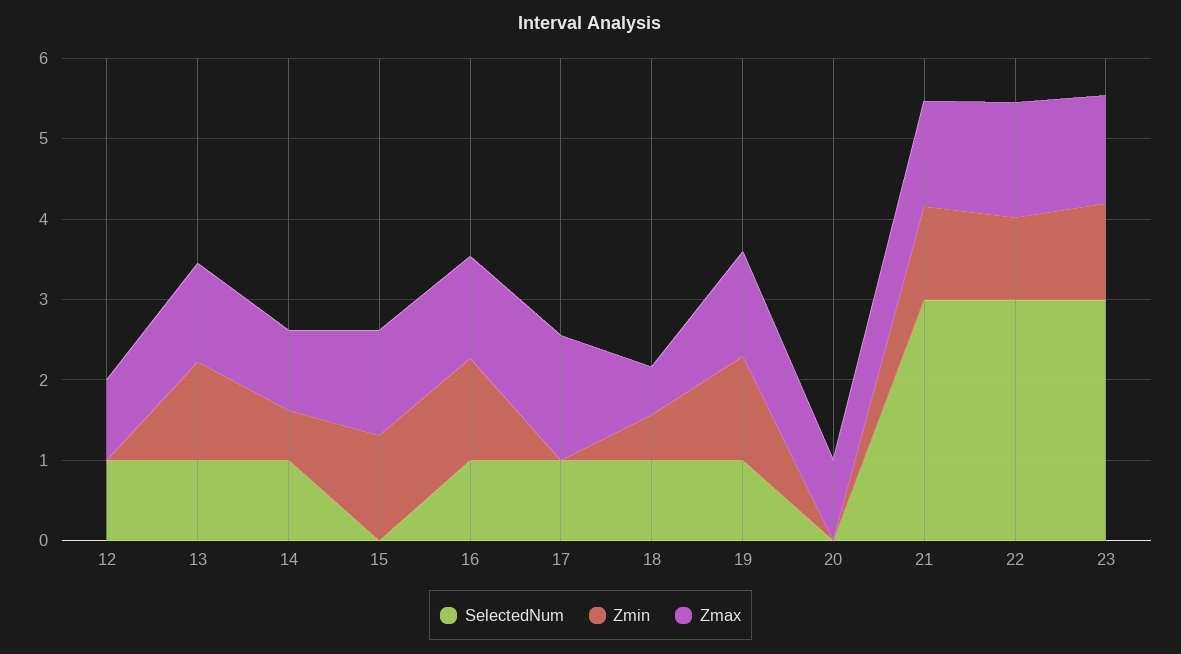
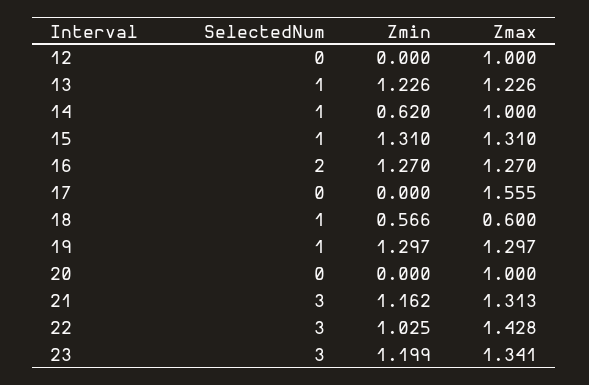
SelectedNum, 12: 1 -> 0
SelectedNum, 15: 0 -> 1
SelectedNum, 16: 1 -> 2
SelectedNum, 17: 1 -> 0

